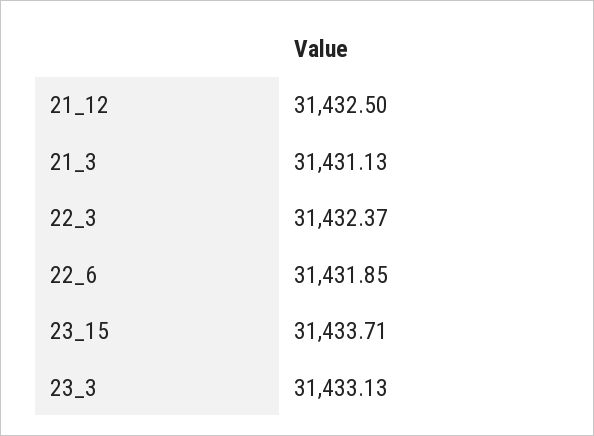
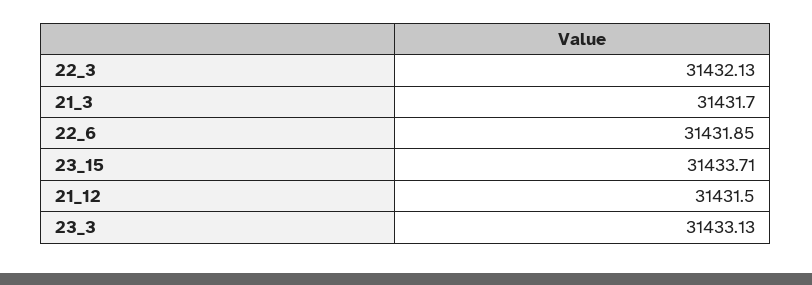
21_12: 31432.5 -> 31431.5
21_3: 31431.13 -> 31431.7
22_3: 31432.37 -> 31432.13

